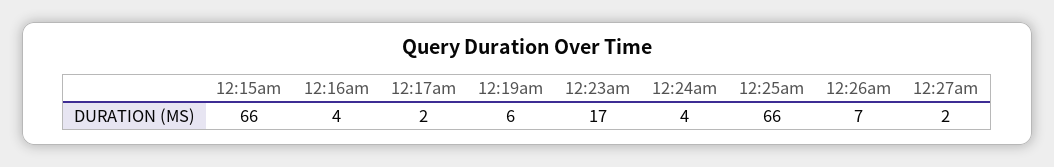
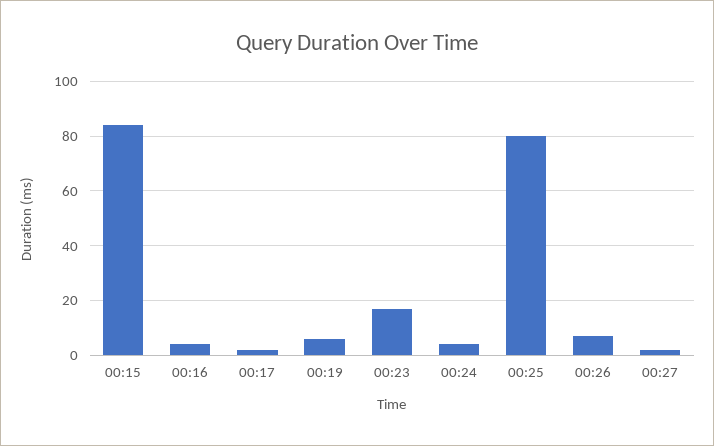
12:15am: 66 -> 85
12:25am: 66 -> 80

